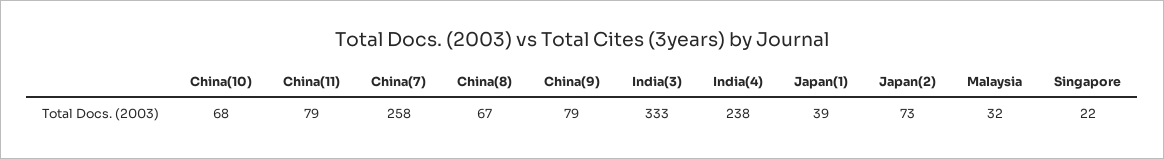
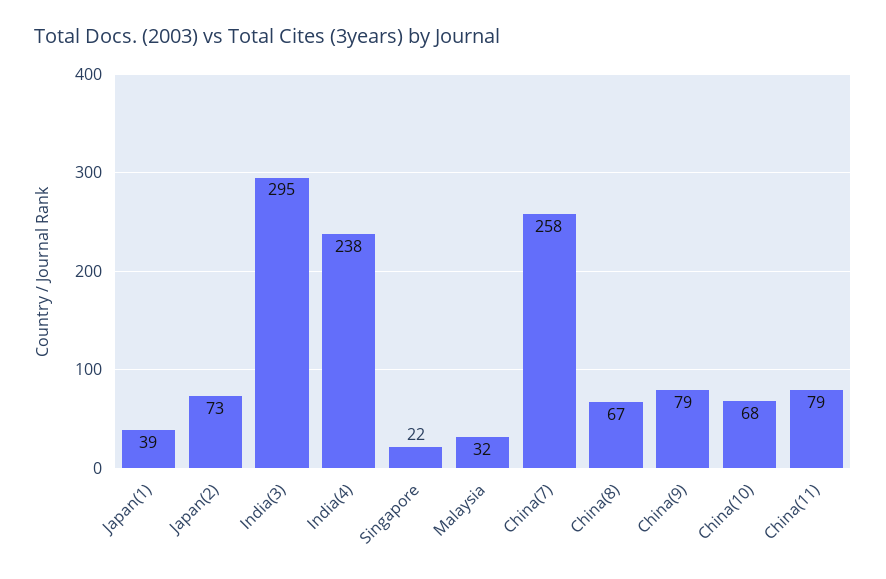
India(3): 333 -> 295

